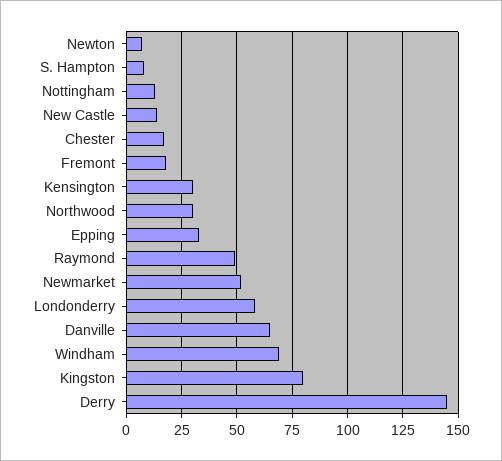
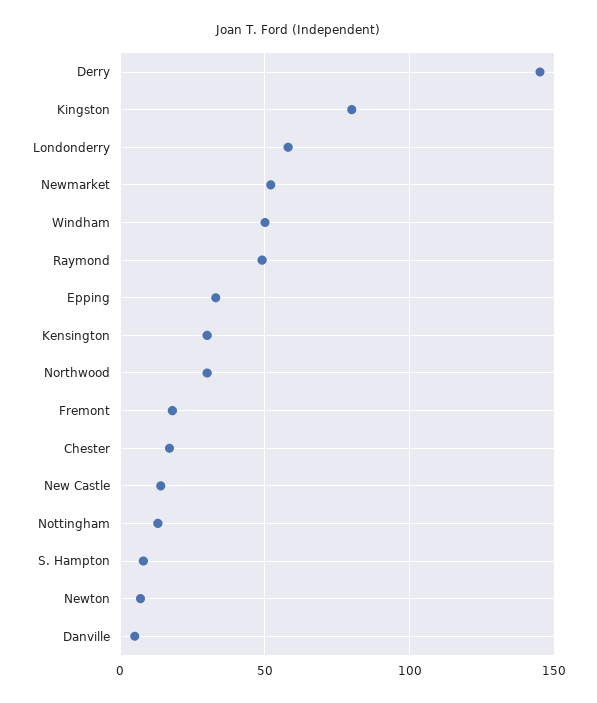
Danville: 65 -> 5
Windham: 70 -> 50

